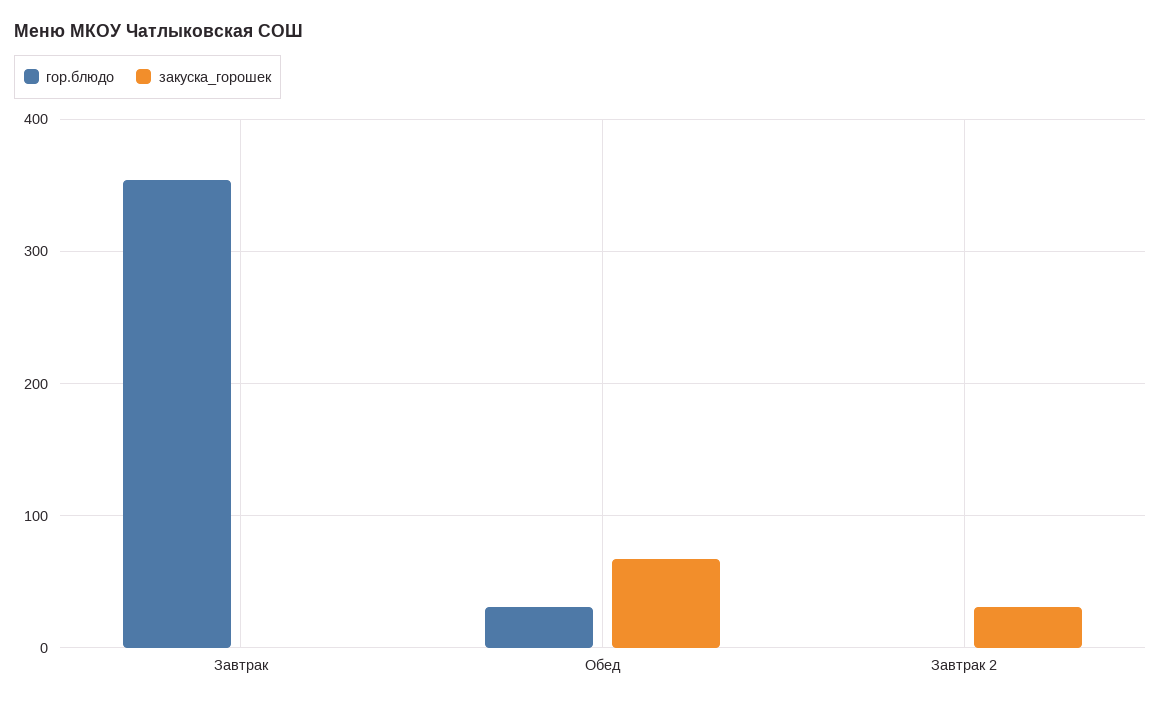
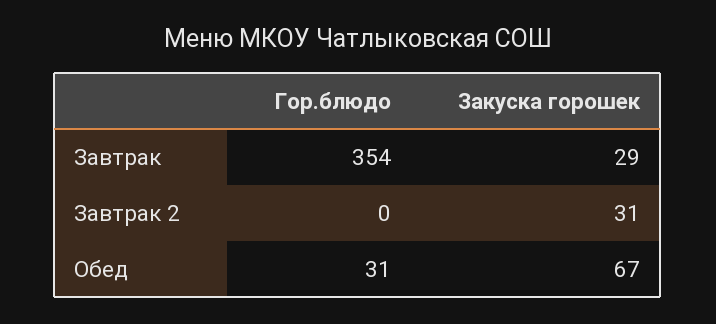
закуска_горошек, Завтрак: 0 -> 29

